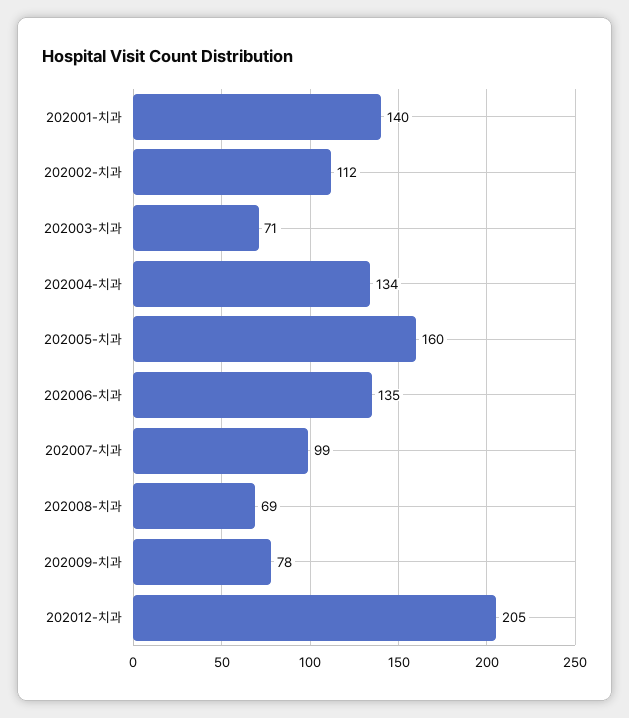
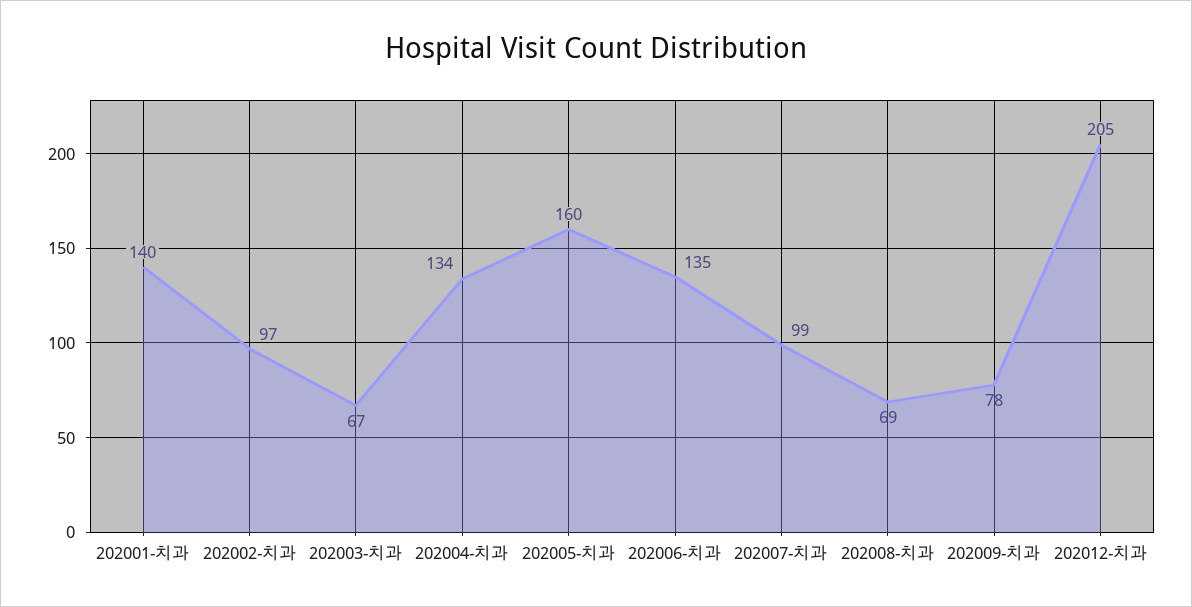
202002-치과: 112 -> 97
202003-치과: 71 -> 67

